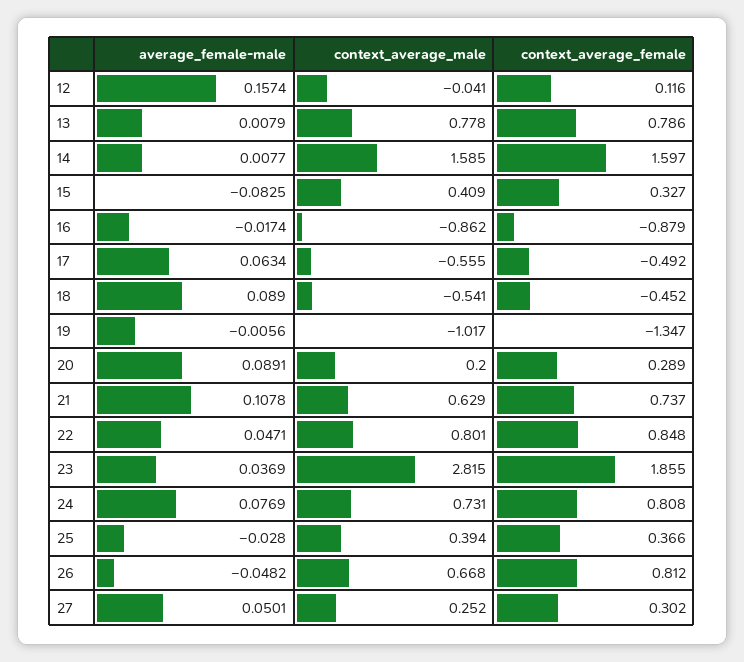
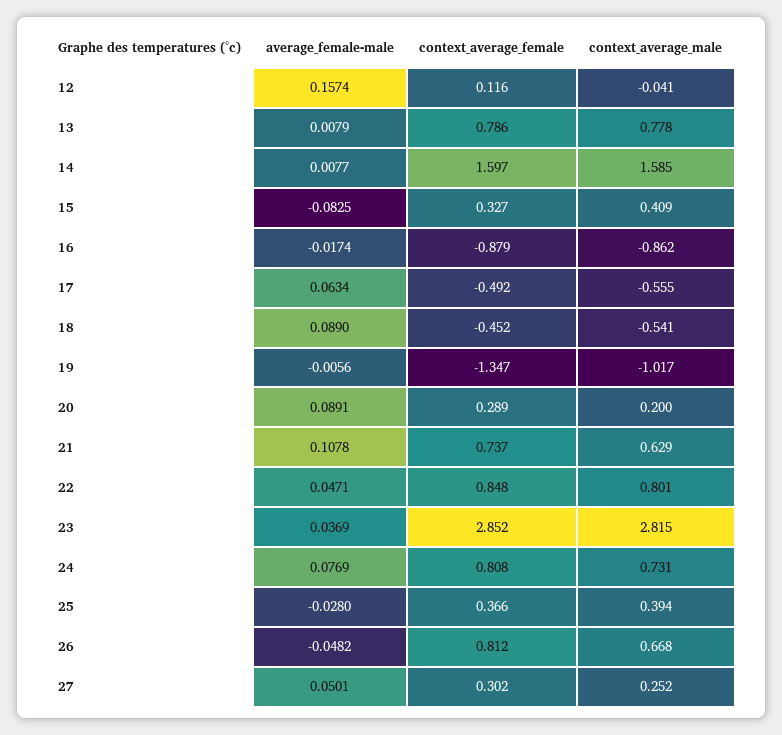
context_average_female, 23: 1.855 -> 2.852

